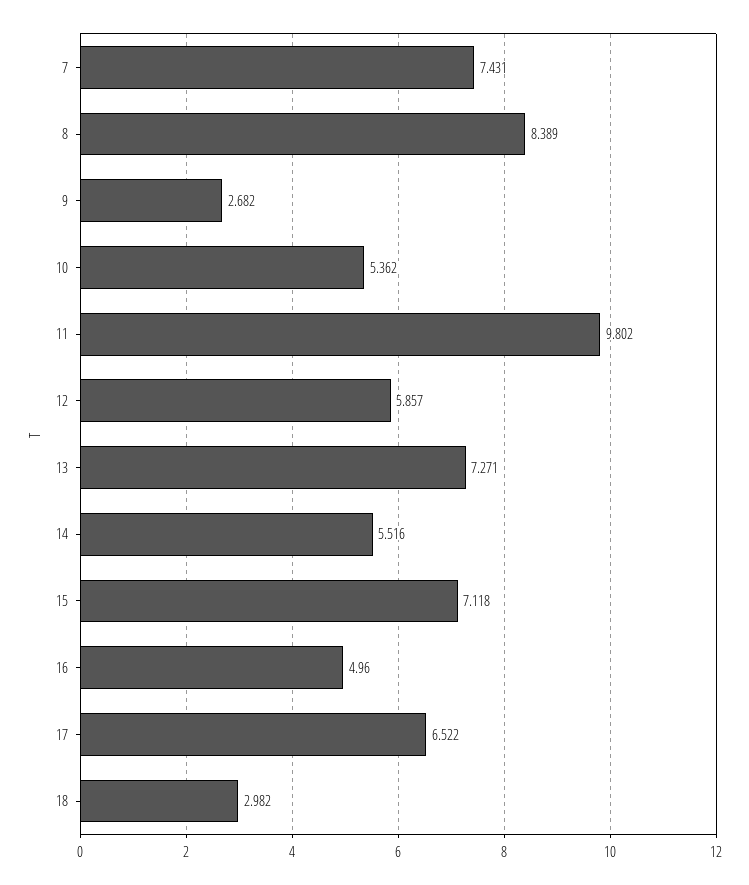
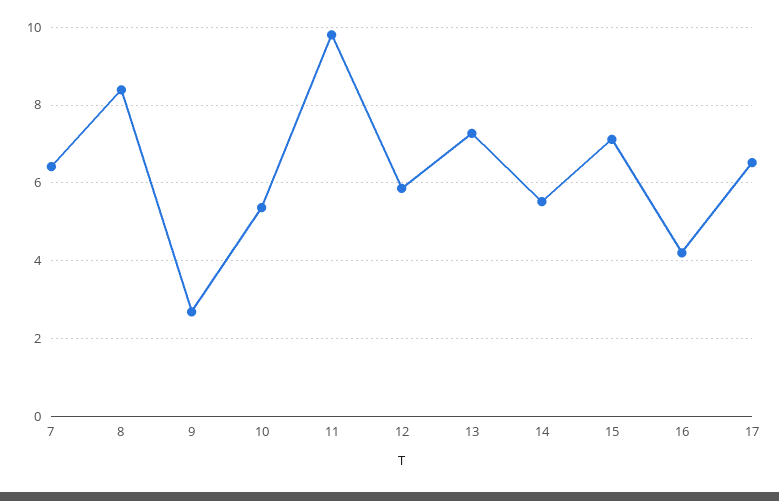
7: 7.431 -> 6.4
16: 4.96 -> 4.2
18: 2.982 -> none

